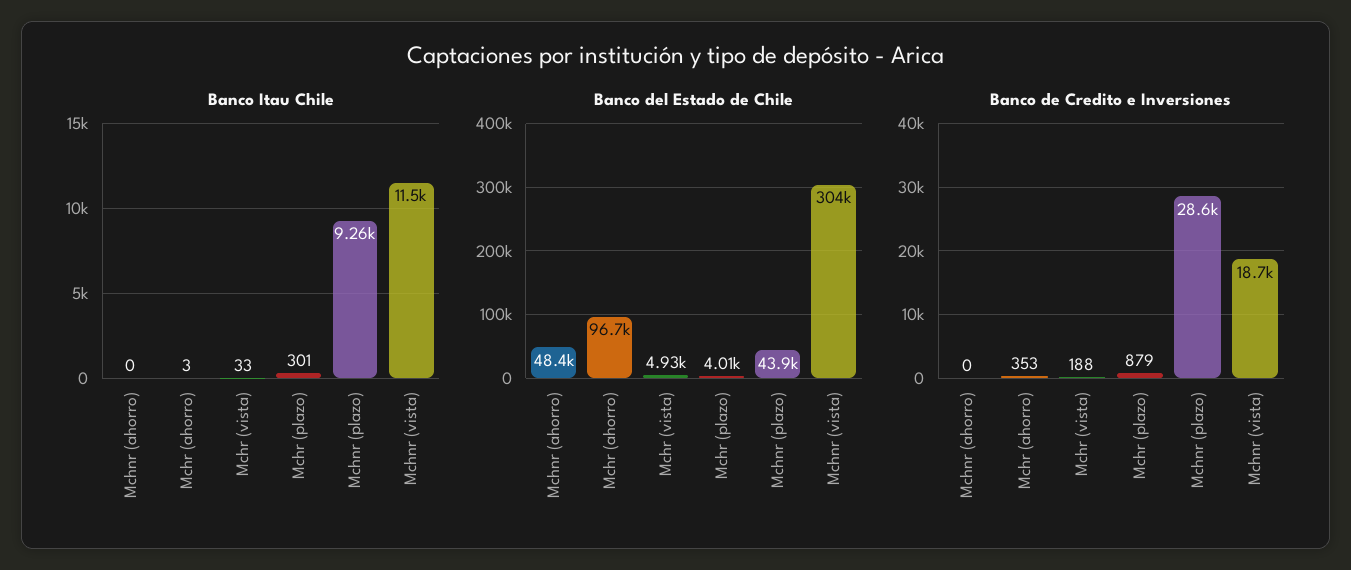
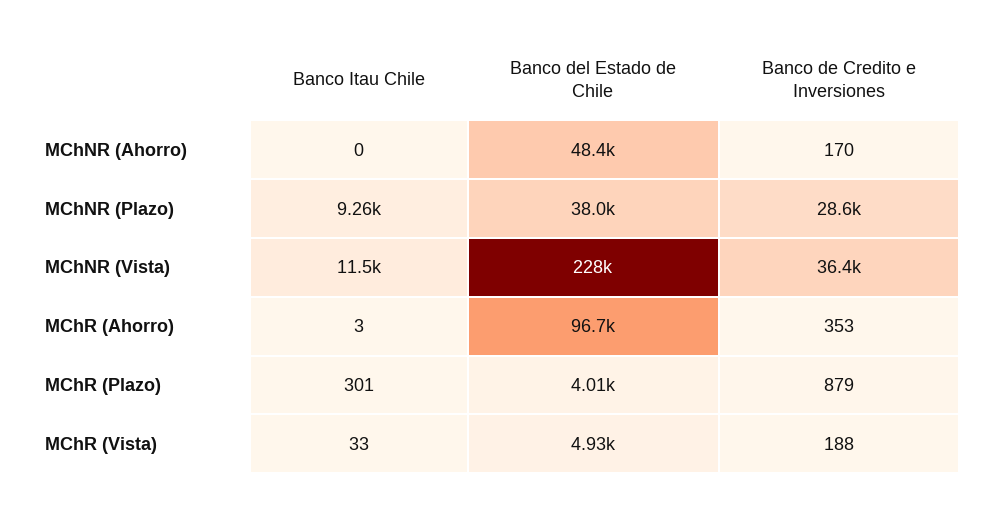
Banco del Estado de Chile, Mchnr (plazo): 43900 -> 38000
Banco del Estado de Chile, Mchnr (vista): 304000 -> 228000
Banco de Credito e Inversiones, Mchnr (ahorro): 0 -> 170
Banco de Credito e Inversiones, Mchnr (vista): 18700 -> 36400

